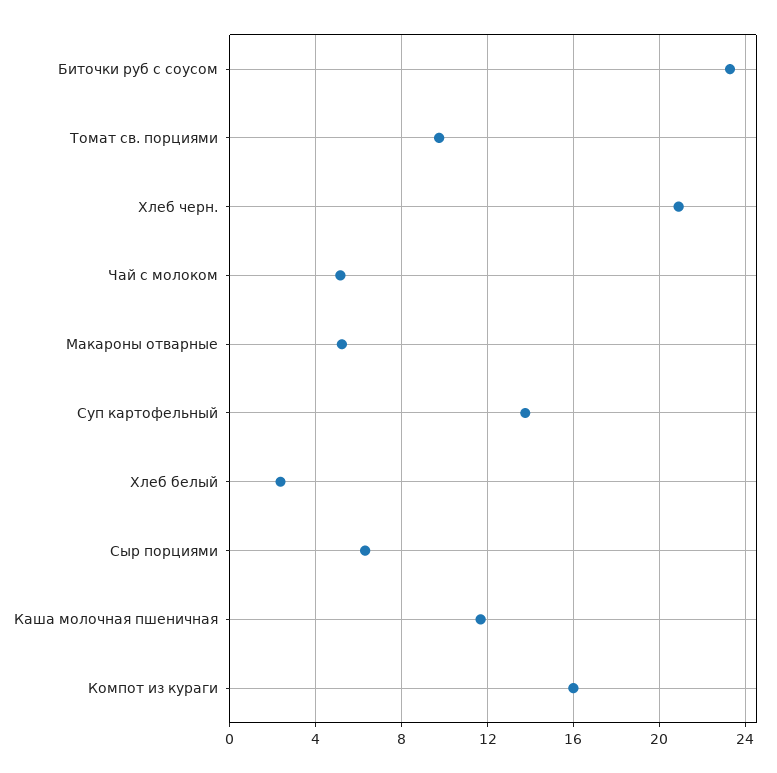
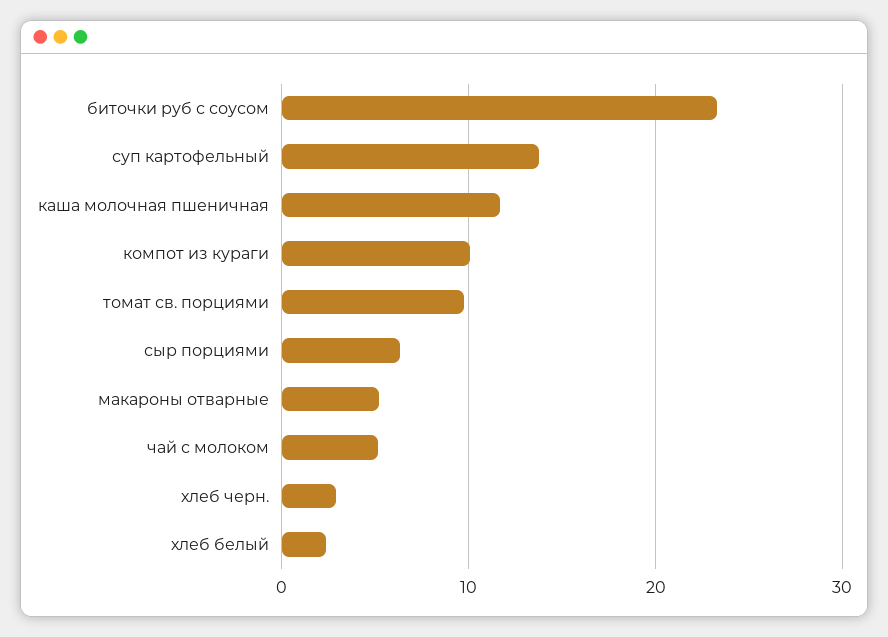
Хлеб черн.: 21 -> 3
Компот из кураги: 16 -> 10

